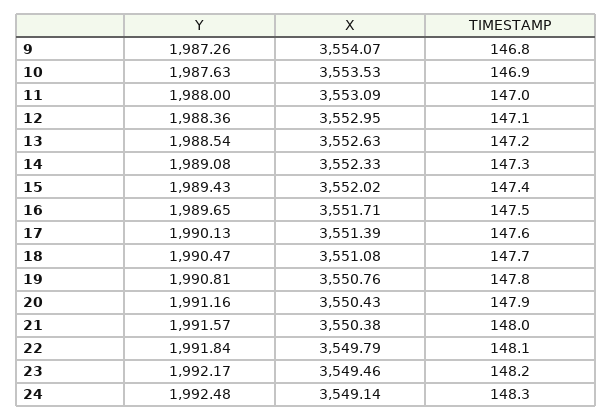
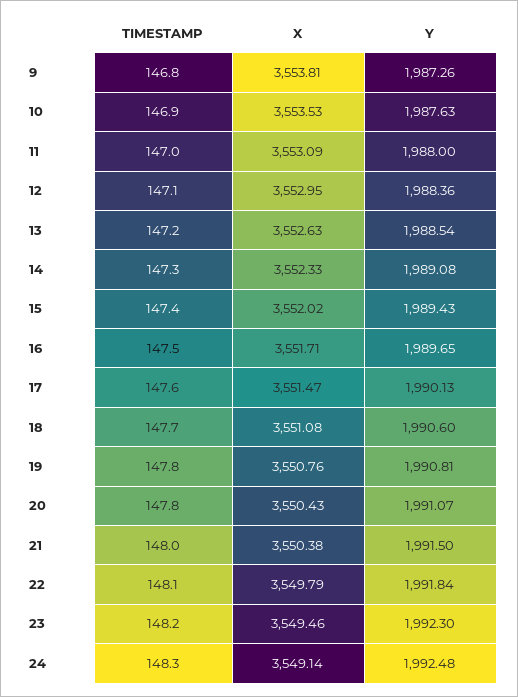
X, 9: 3554.07 -> 3553.81
X, 17: 3551.39 -> 3551.47
Y, 18: 1990.47 -> 1990.6
Y, 20: 1991.16 -> 1991.07
TIMESTAMP, 20: 147.9 -> 147.8
Y, 21: 1991.57 -> 1991.5
Y, 23: 1992.17 -> 1992.3

